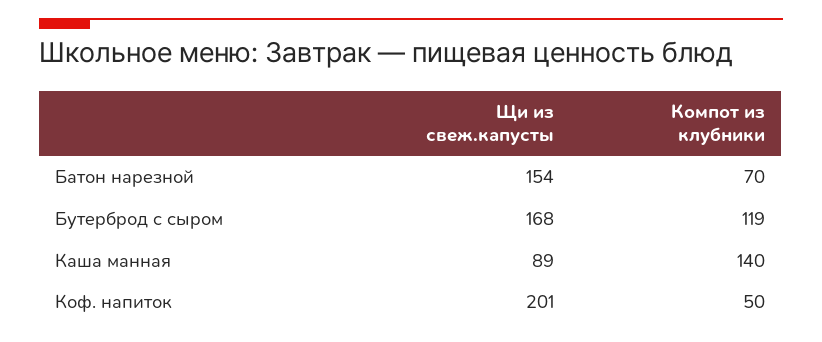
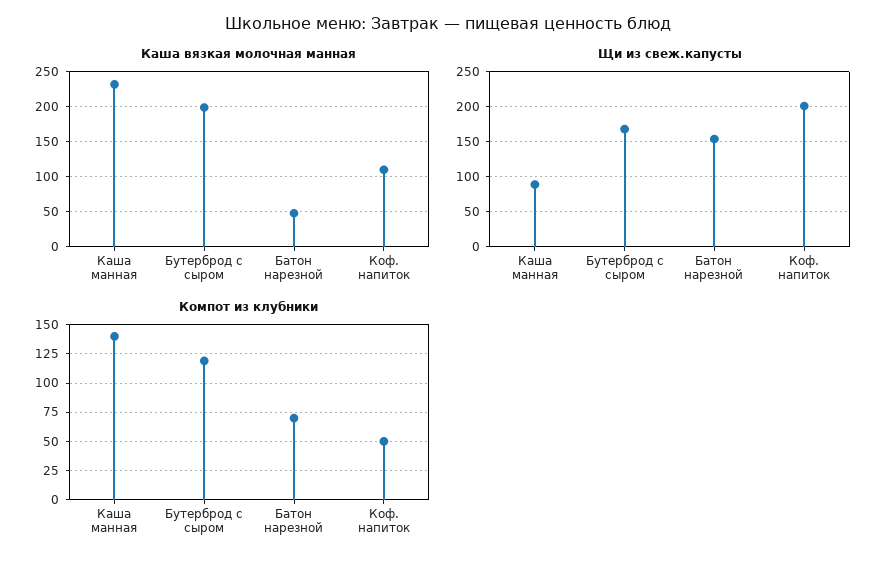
Каша вязкая молочная манная, Каша манная: none -> 230
Каша вязкая молочная манная, Бутерброд с сыром: none -> 200
Каша вязкая молочная манная, Батон нарезной: none -> 50
Каша вязкая молочная манная, Коф. напиток: none -> 110

